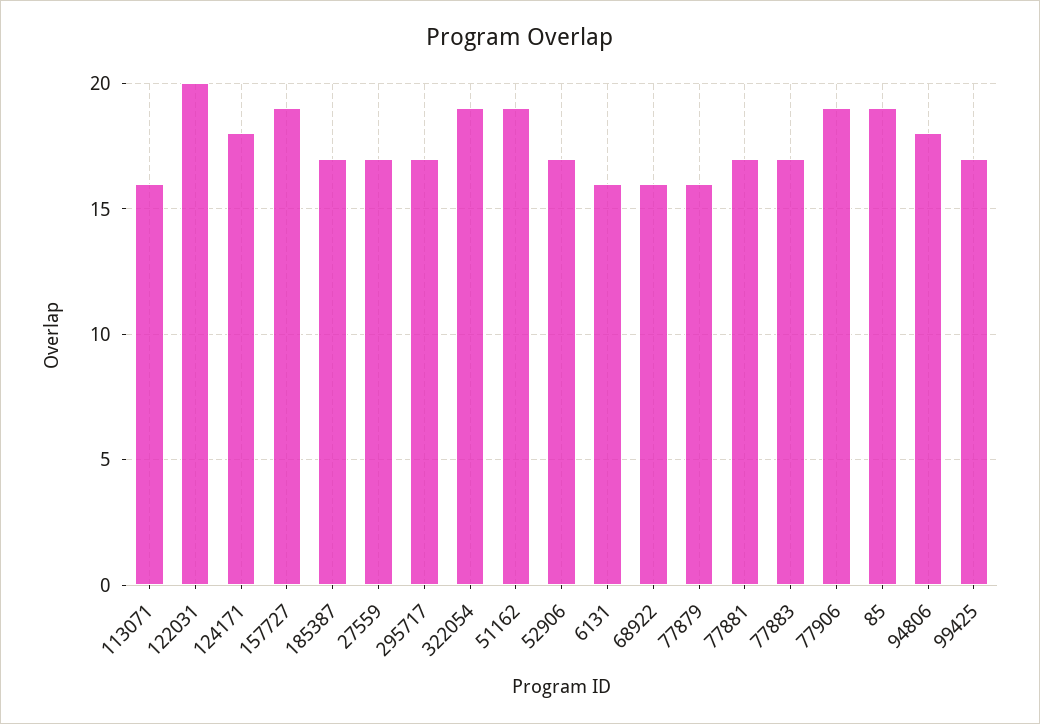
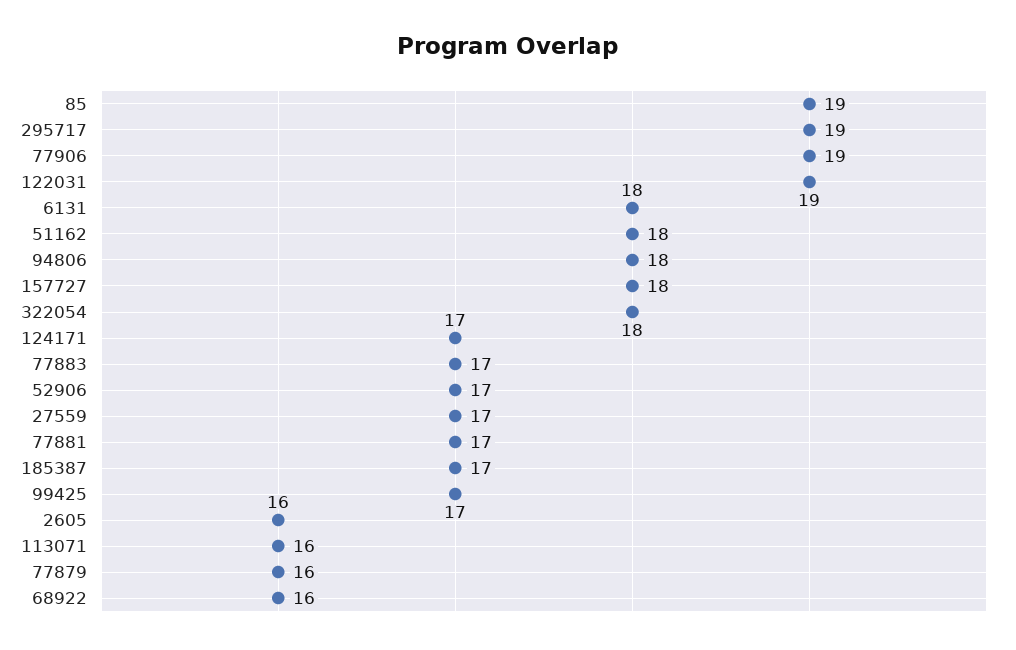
122031: 20 -> 19
124171: 18 -> 17
157727: 19 -> 18
295717: 17 -> 19
322054: 19 -> 18
51162: 19 -> 18
6131: 16 -> 18
2605: none -> 16

